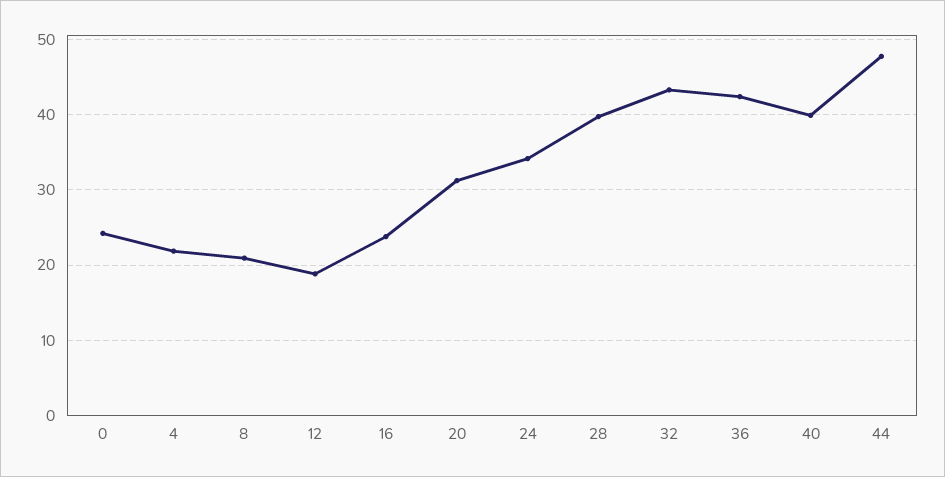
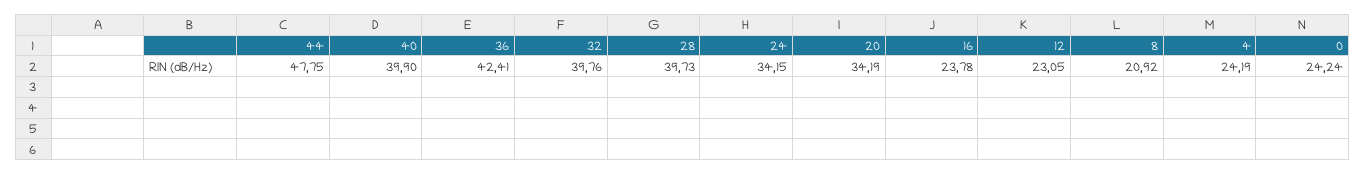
4: 22 -> 24.19
12: 19 -> 23.05
20: 31 -> 34.19
32: 43 -> 39.76

